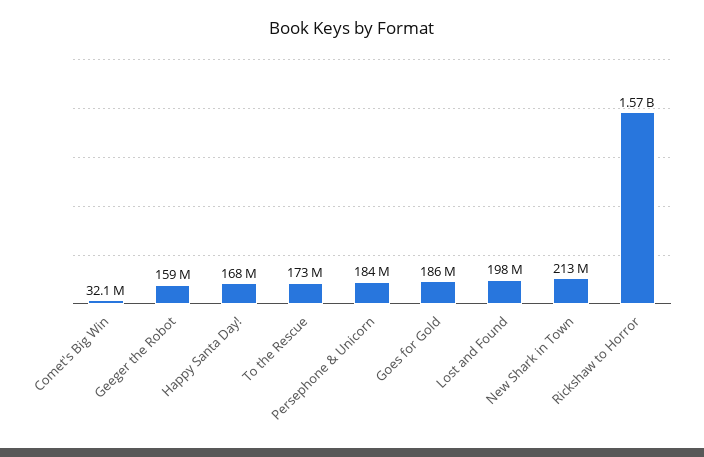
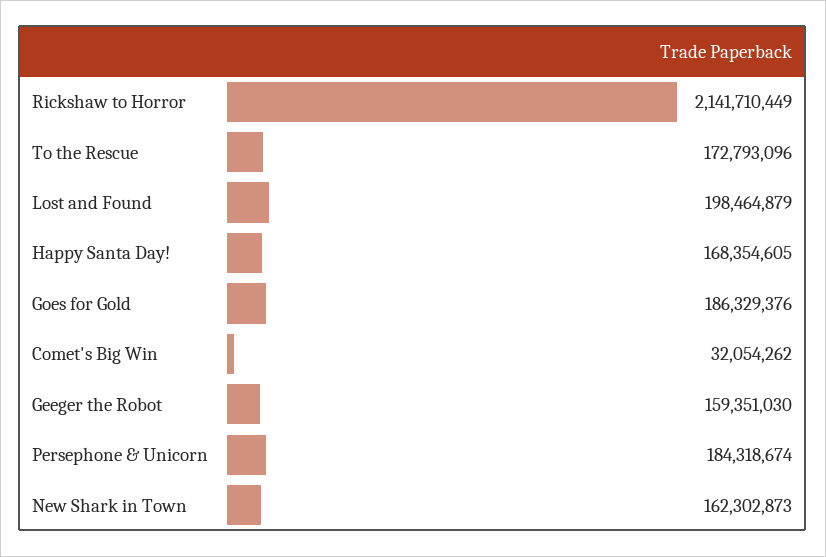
New Shark in Town: 213000000 -> 162302873
Rickshaw to Horror: 1570000000 -> 2141710449

